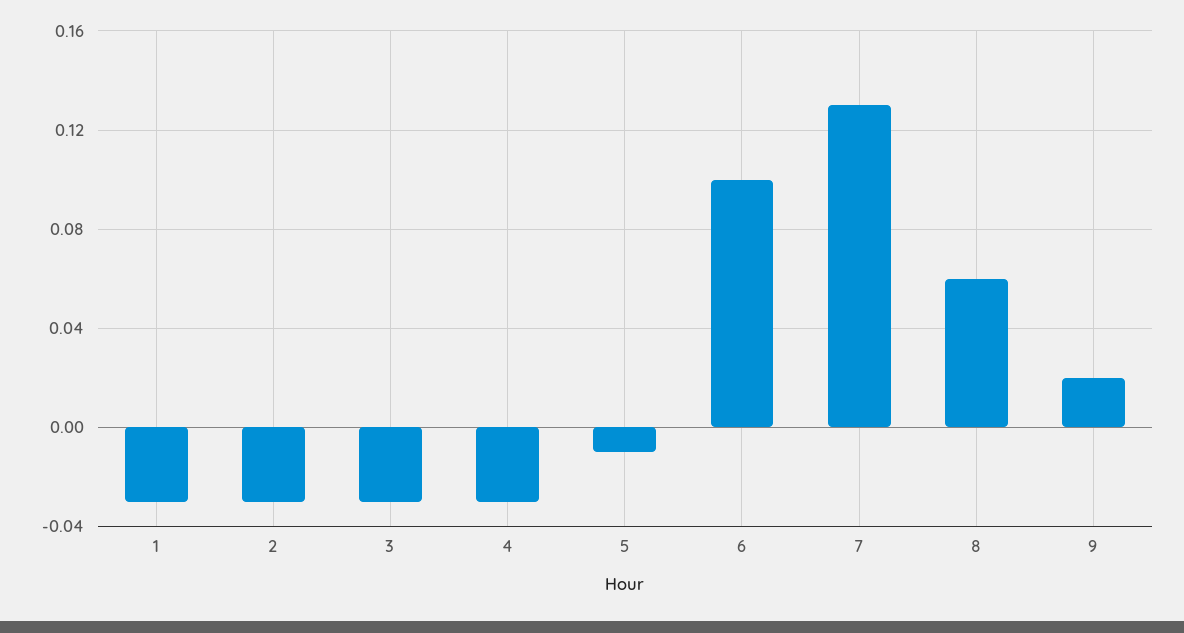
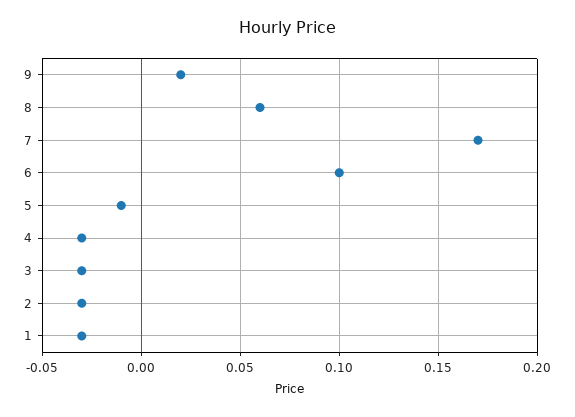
7: 0.13 -> 0.17

